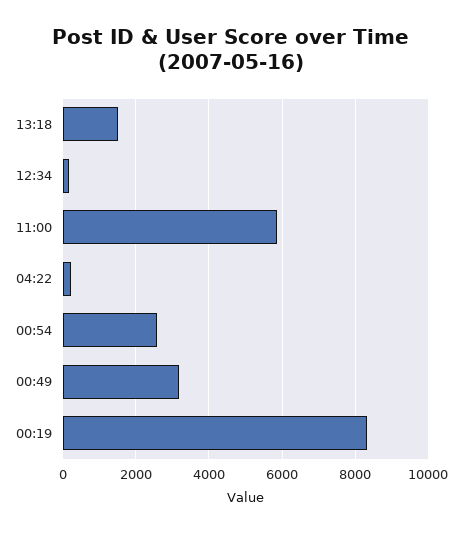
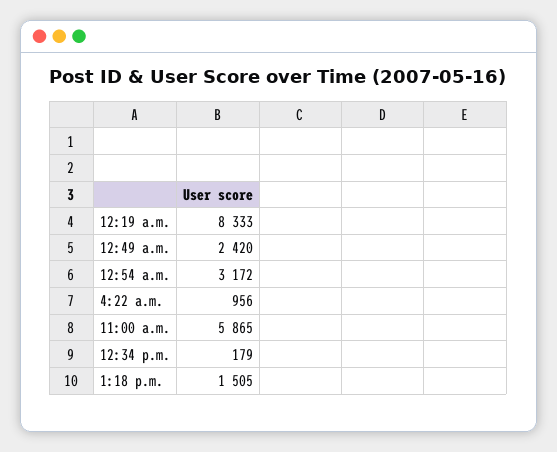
04:22: 200 -> 956
00:54: 2600 -> 3172
00:49: 3200 -> 2420

